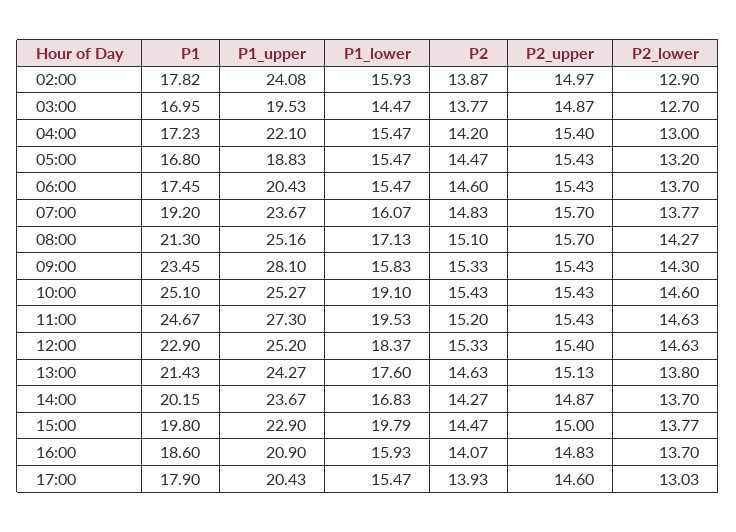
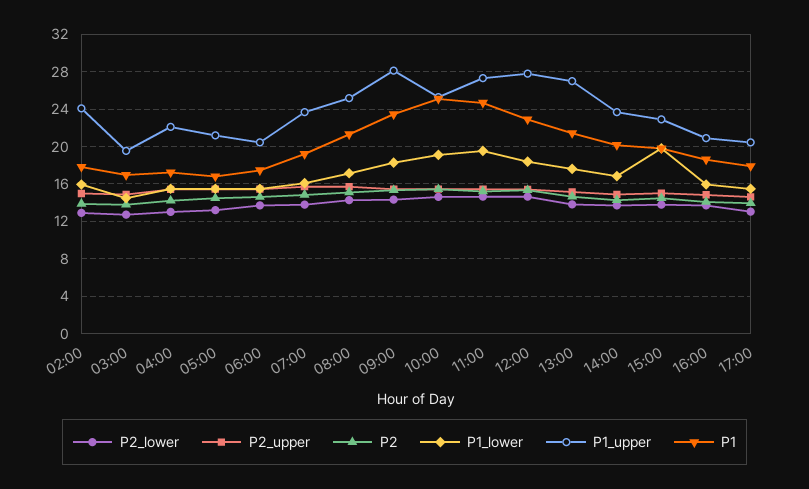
P1_upper, 05:00: 18.83 -> 21
P1_lower, 09:00: 15.83 -> 18
P1_upper, 12:00: 25.2 -> 28
P1_upper, 13:00: 24.27 -> 27

